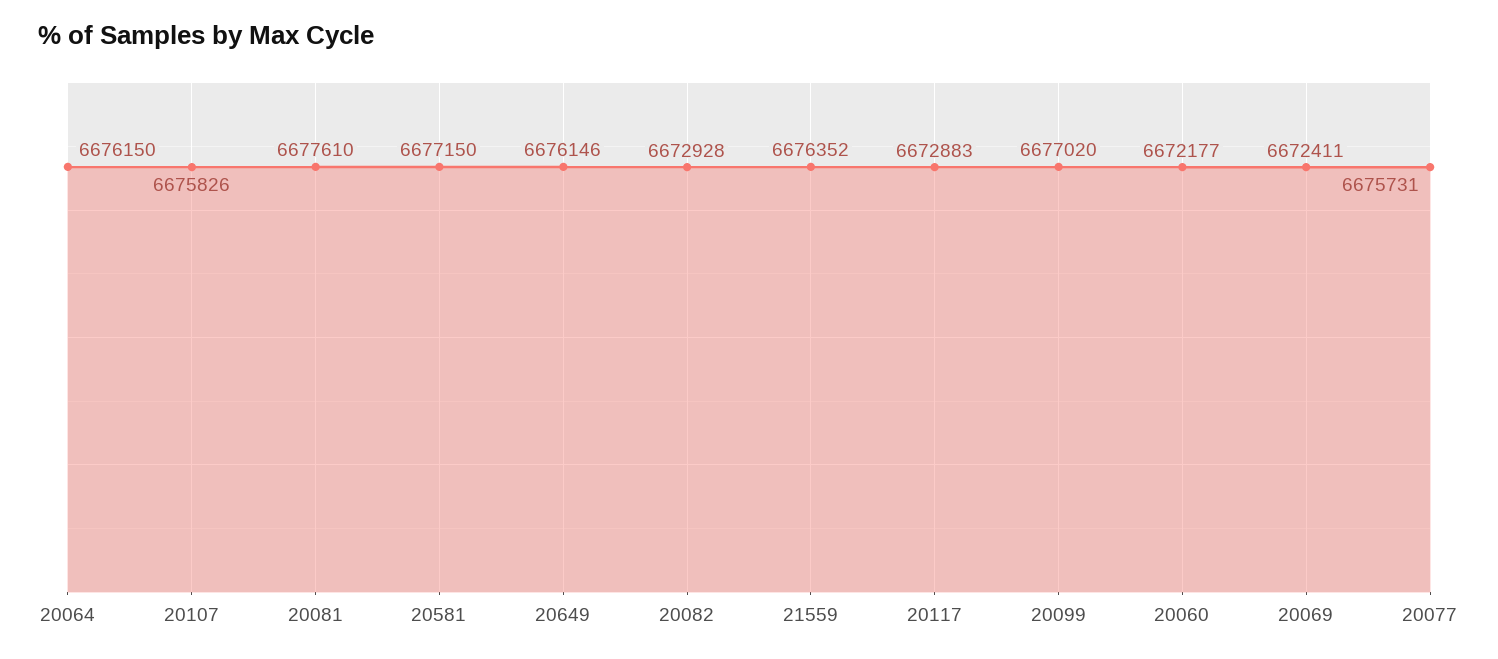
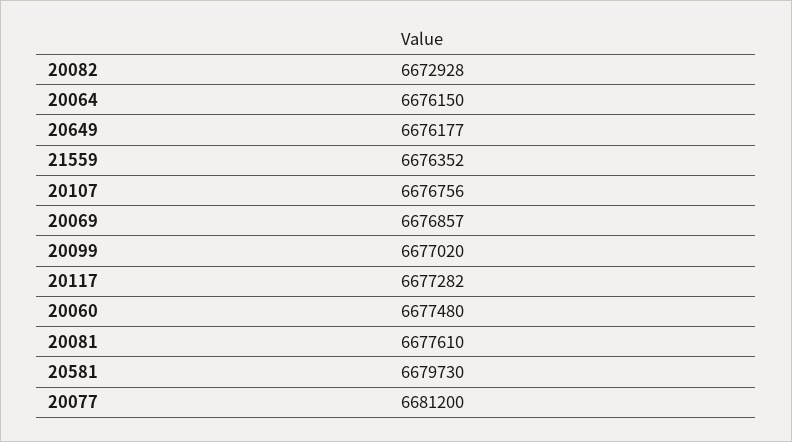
20107: 6675826 -> 6676756
20581: 6677150 -> 6679730
20649: 6676146 -> 6676177
20117: 6672883 -> 6677282
20060: 6672177 -> 6677480
20069: 6672411 -> 6676857
20077: 6675731 -> 6681200

